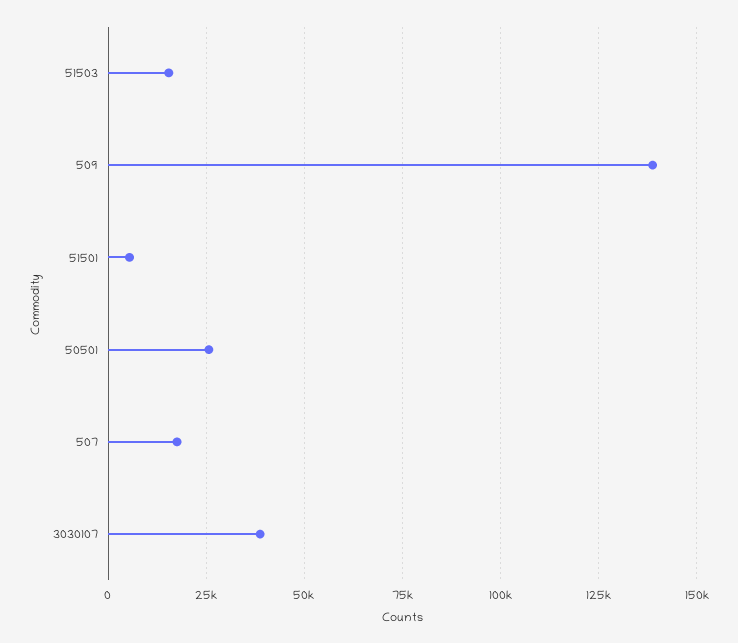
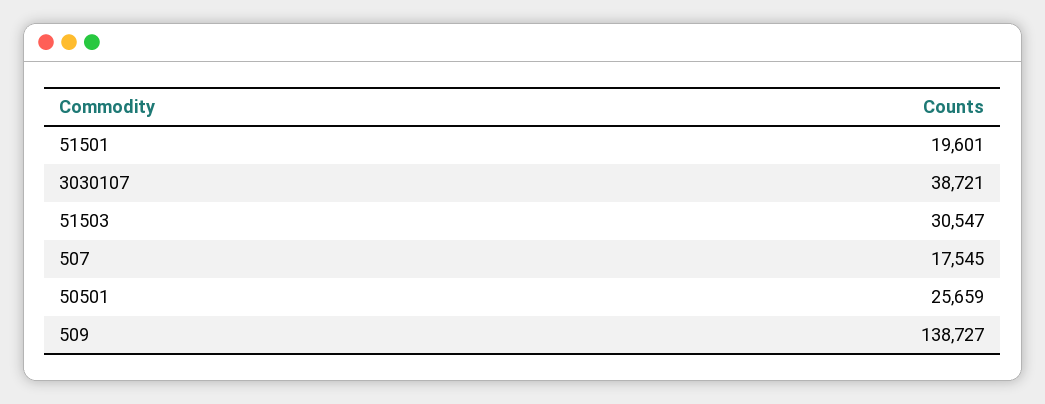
51503: 15000 -> 30547
51501: 5000 -> 19601

